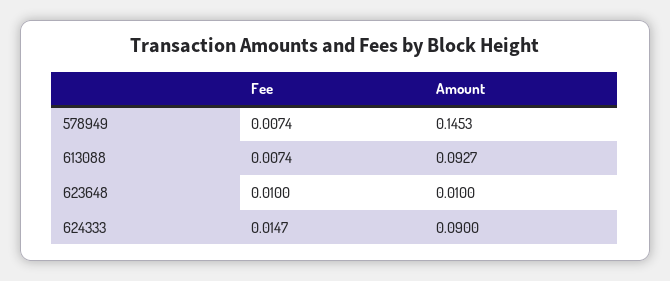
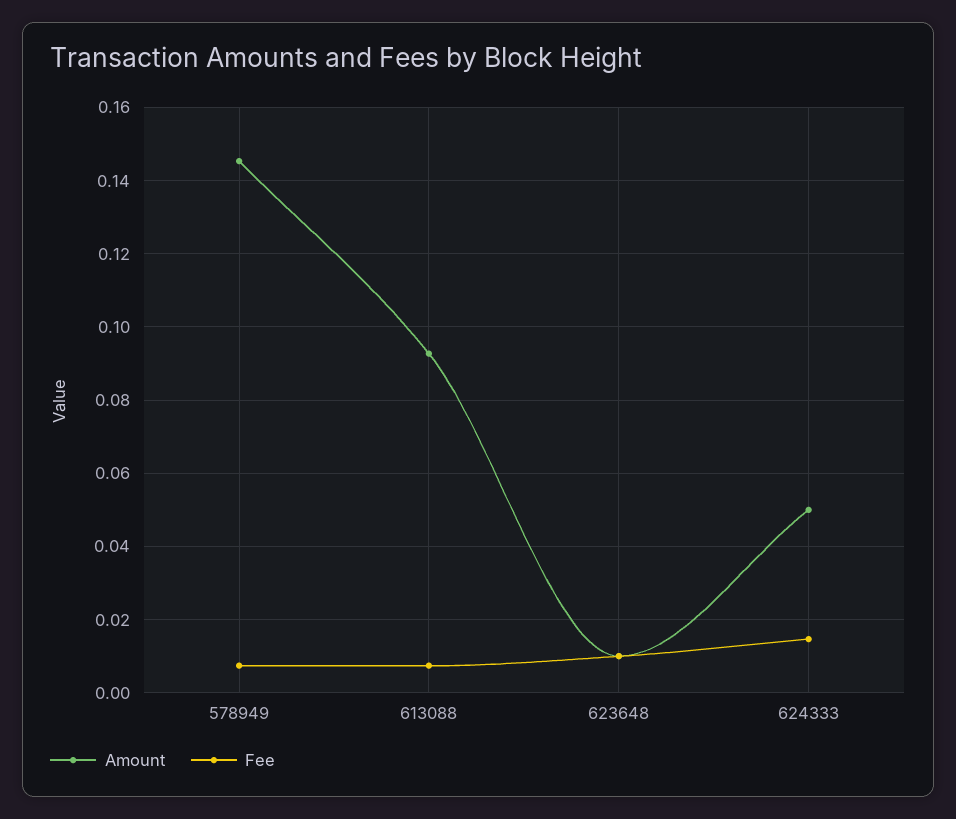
Amount, 624333: 0.09 -> 0.05

